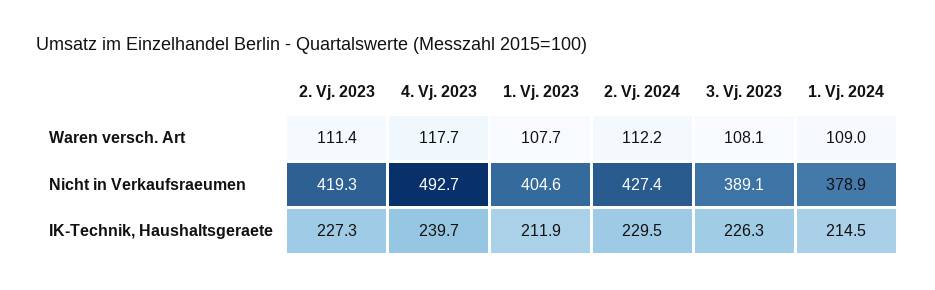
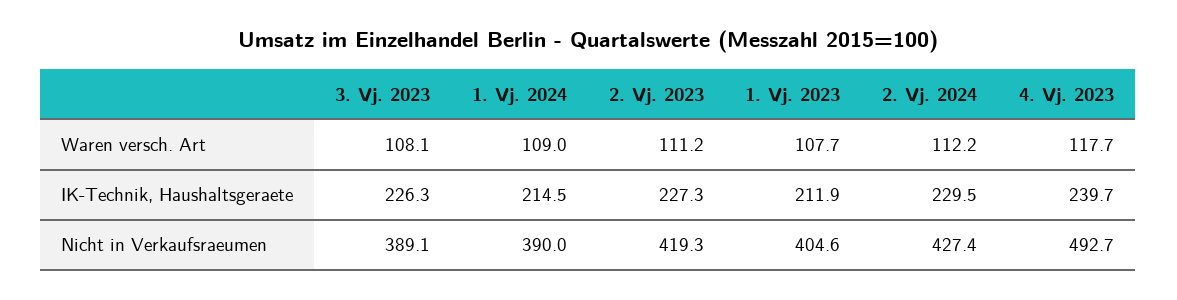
2. Vj. 2023, Waren versch. Art: 111.4 -> 111.2
1. Vj. 2024, Nicht in Verkaufsraeumen: 378.9 -> 390

